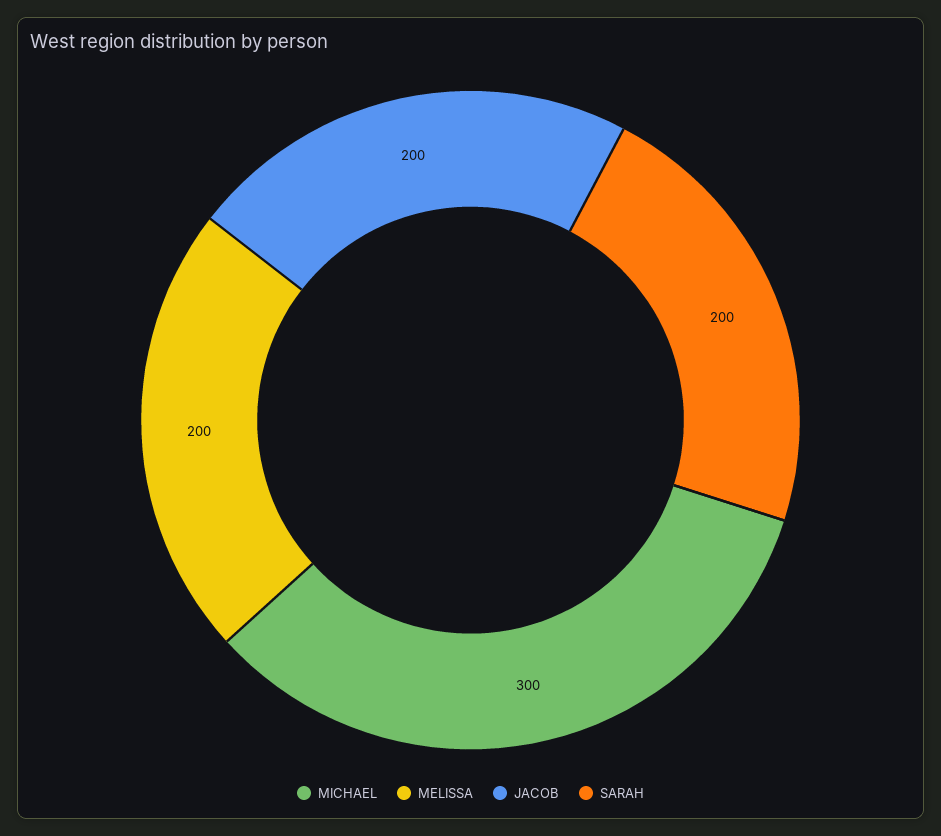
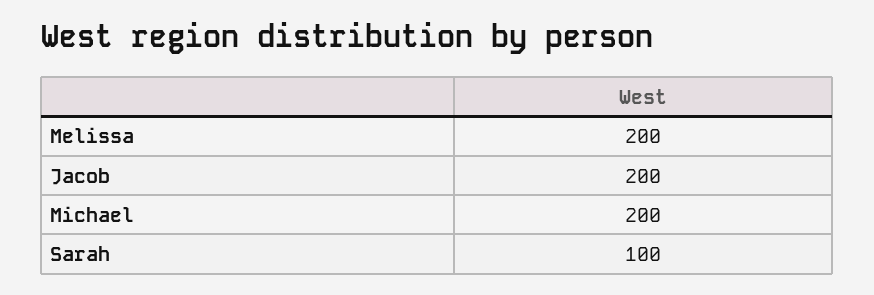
MICHAEL: 300 -> 200
SARAH: 200 -> 100

